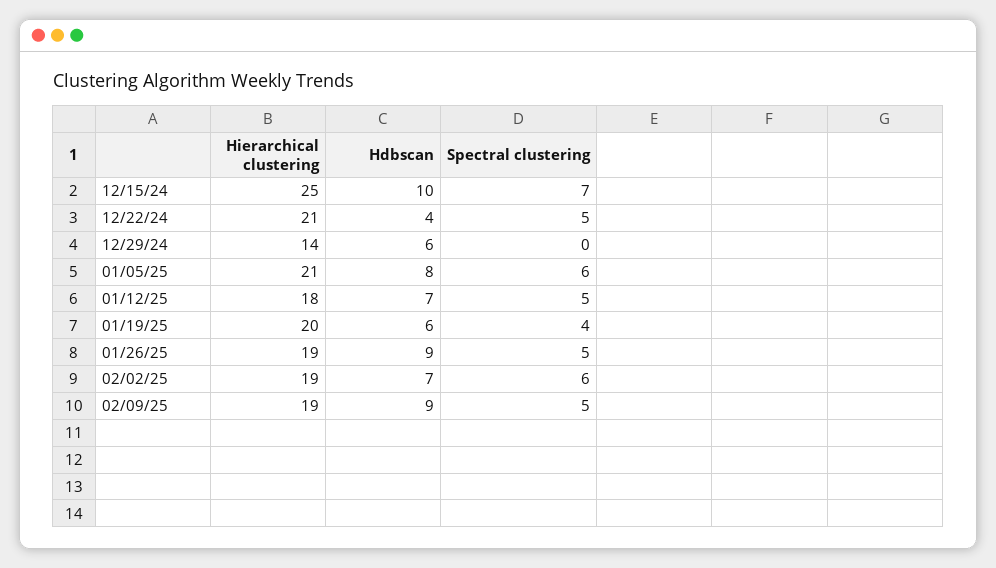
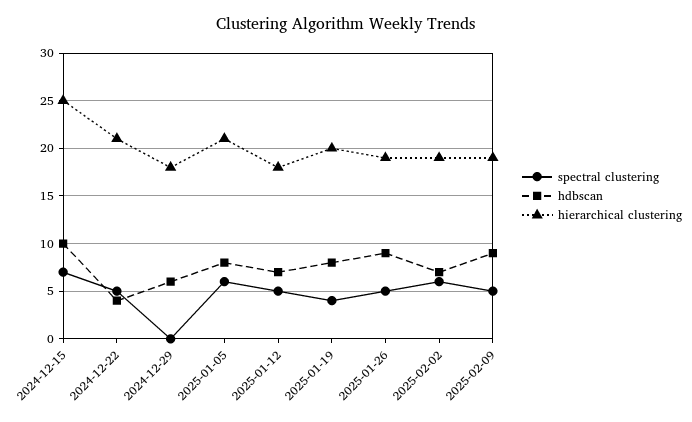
Hierarchical clustering, 12/29/24: 14 -> 18
Hdbscan, 01/19/25: 6 -> 8

